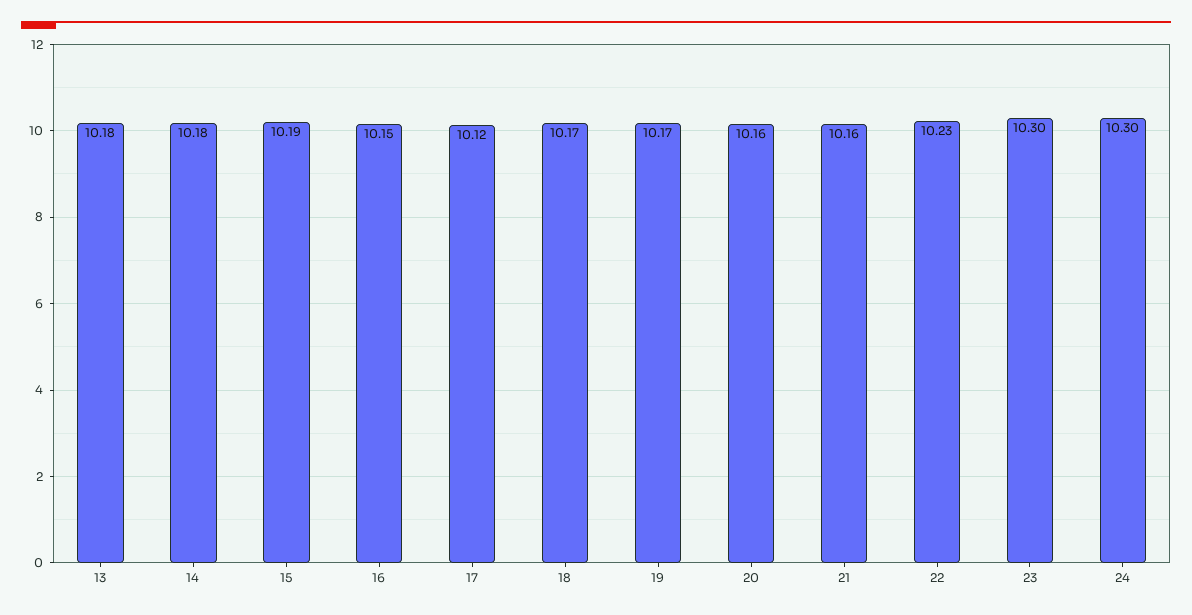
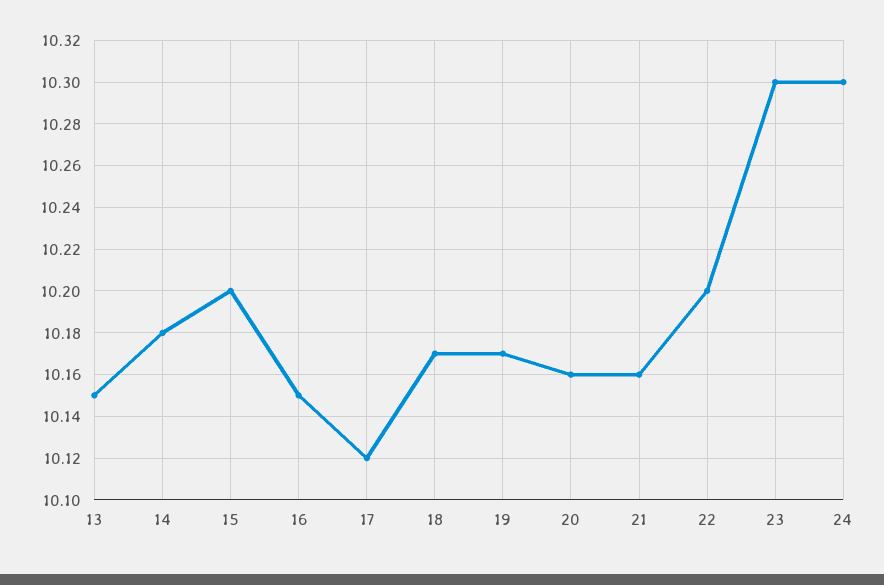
13: 10.18 -> 10.15
15: 10.19 -> 10.2
22: 10.23 -> 10.2

